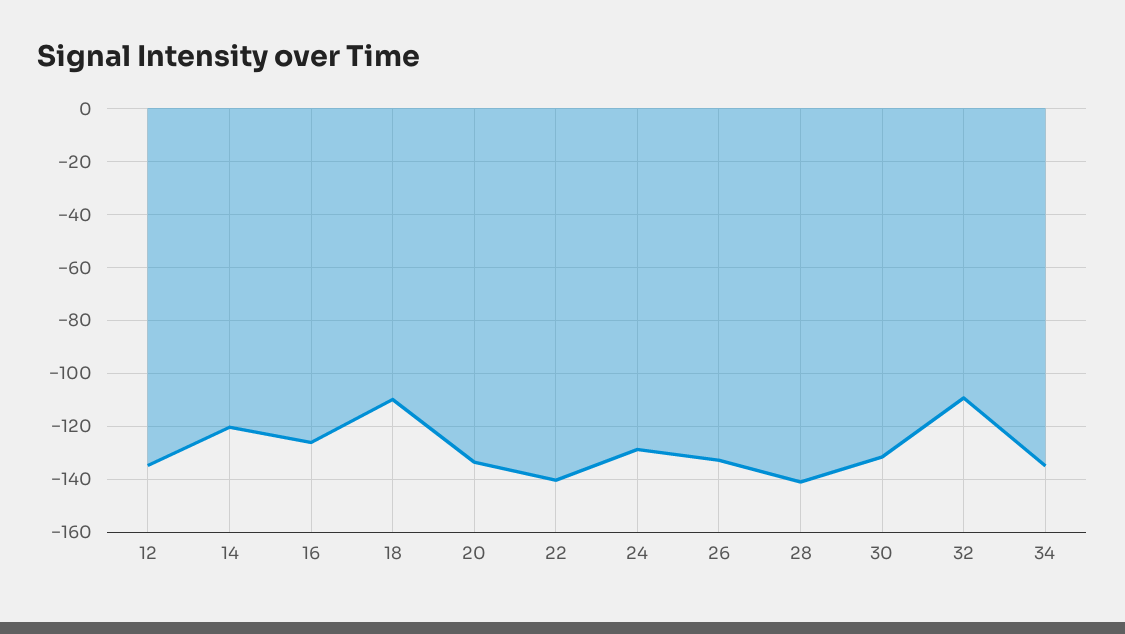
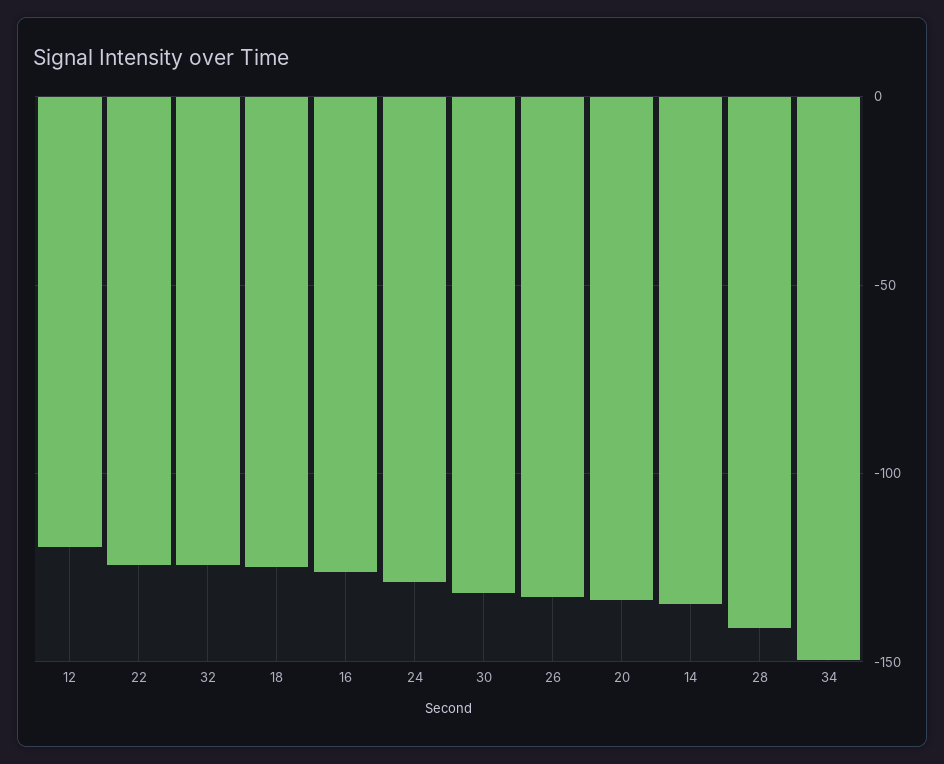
12: -135 -> -120
14: -120 -> -135
18: -110 -> -125
22: -140 -> -125
32: -110 -> -125
34: -135 -> -150

